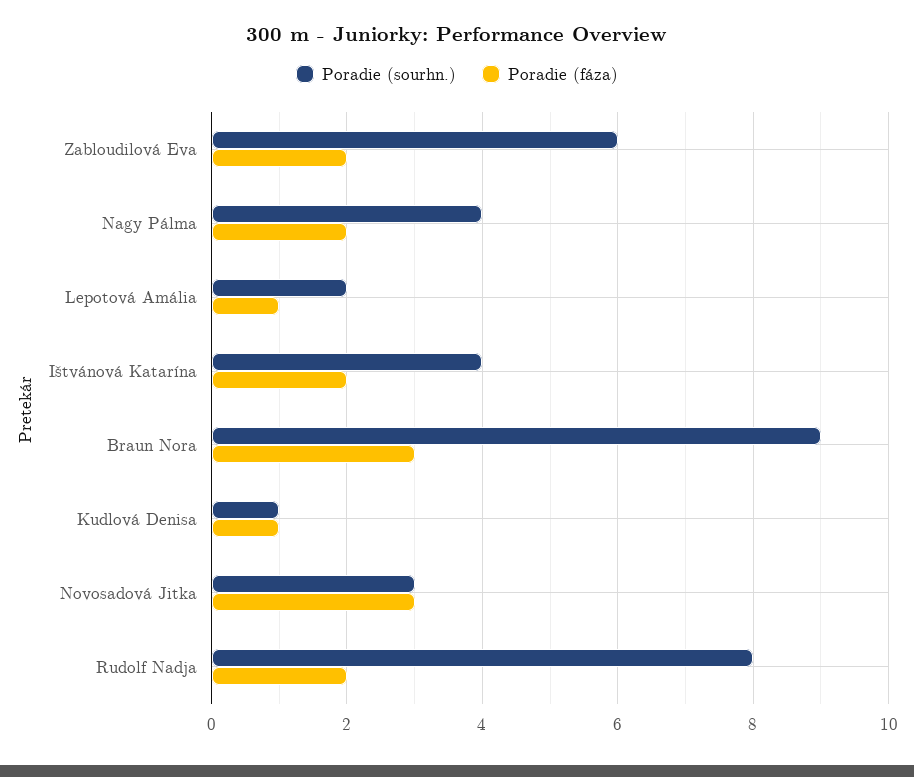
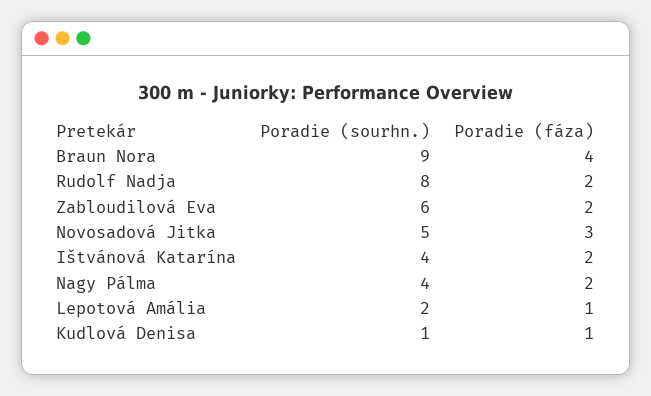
Poradie (fáza), Braun Nora: 3 -> 4
Poradie (sourhn.), Novosadová Jitka: 3 -> 5

